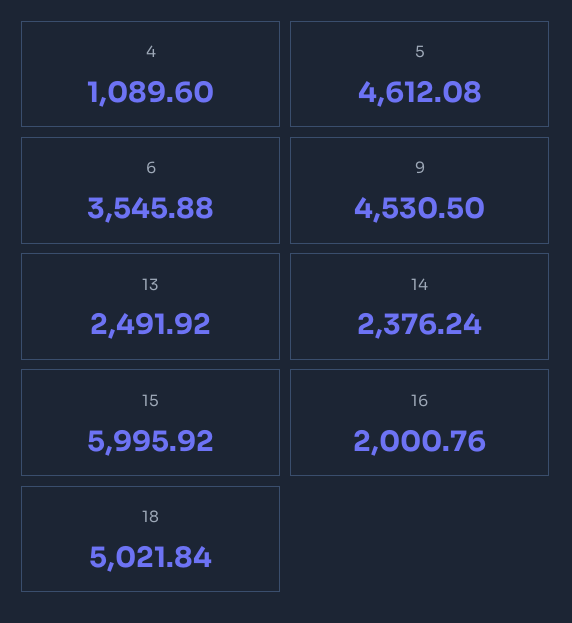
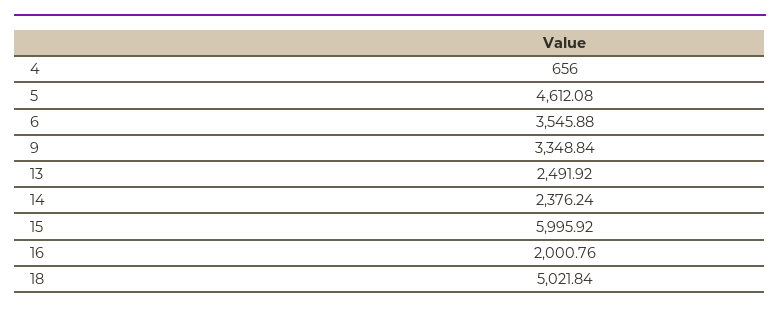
4: 1089.6 -> 656
9: 4530.5 -> 3348.84

